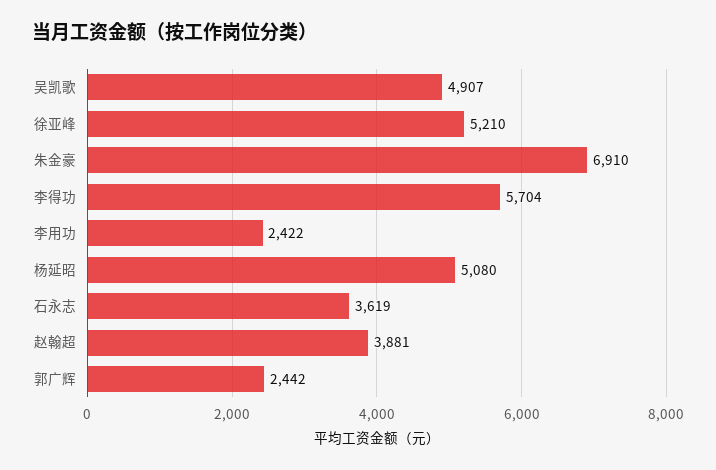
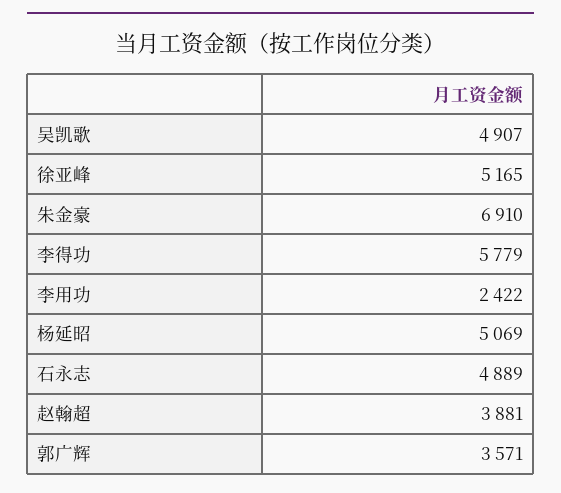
徐亚峰: 5210 -> 5165
李得功: 5704 -> 5779
杨延昭: 5080 -> 5069
石永志: 3619 -> 4889
郭广辉: 2442 -> 3571

